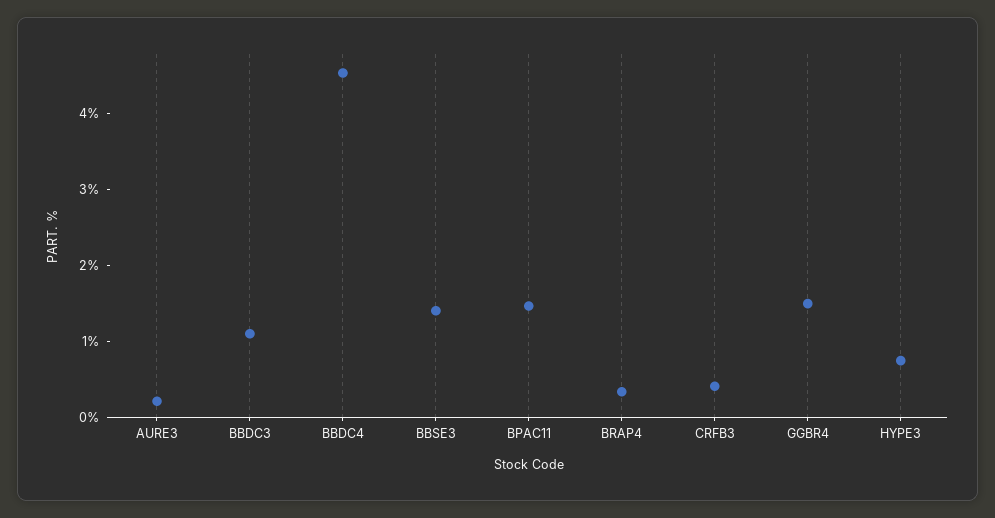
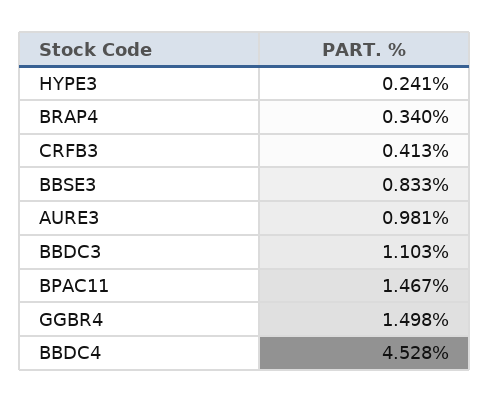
AURE3: 0.2 -> 0.981
BBSE3: 1.4 -> 0.833
HYPE3: 0.8 -> 0.241

